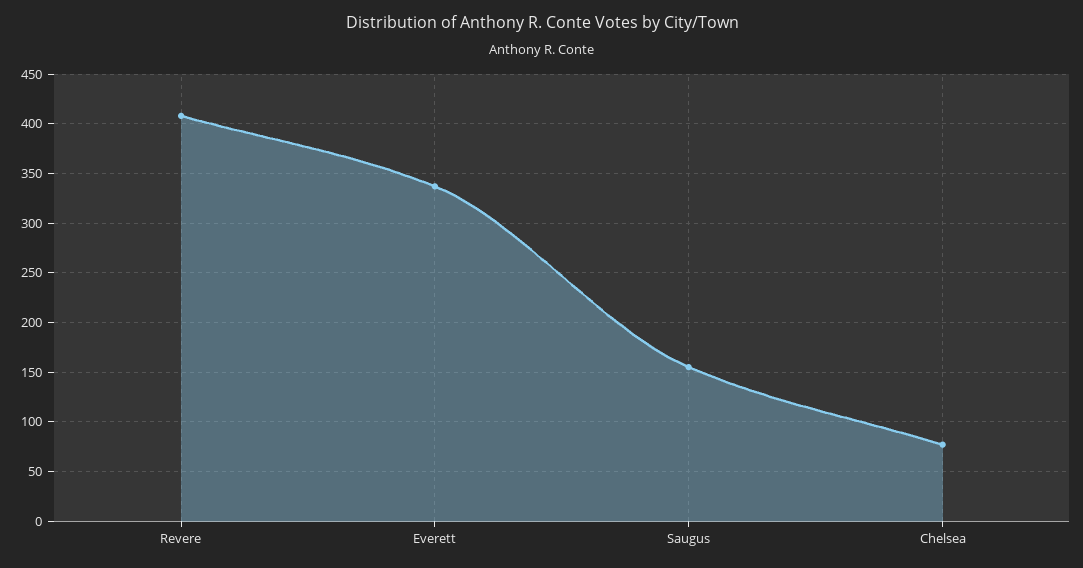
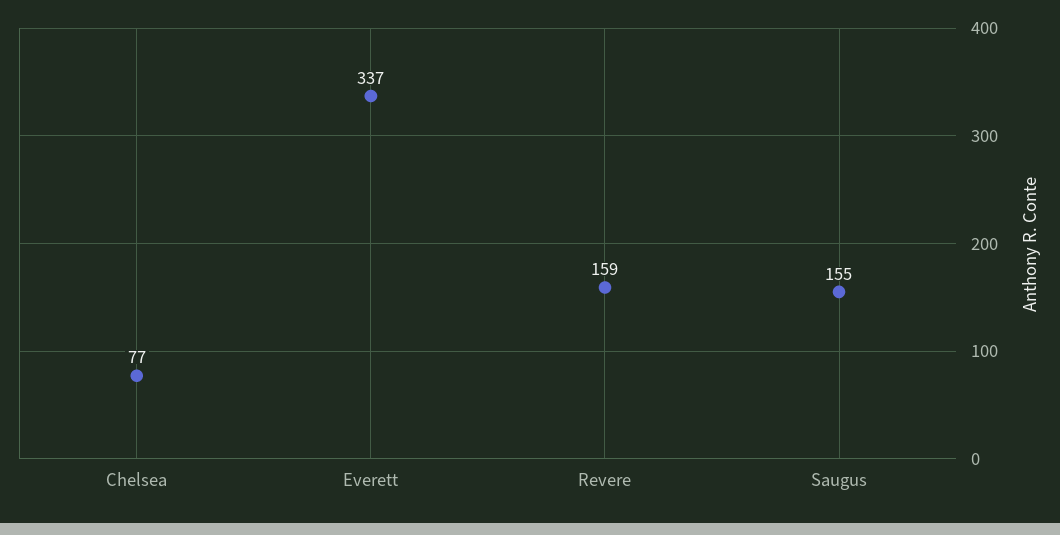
Revere: 410 -> 159

